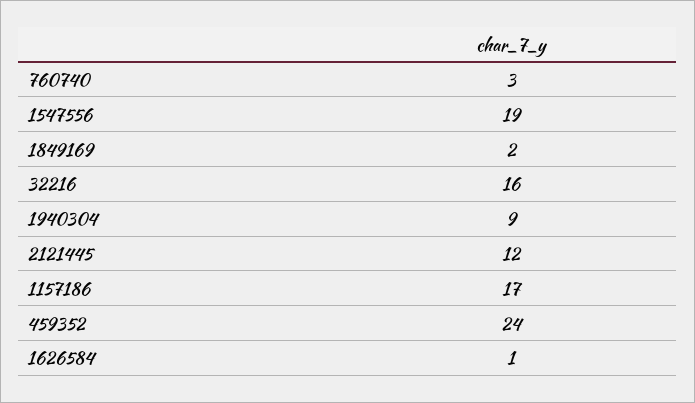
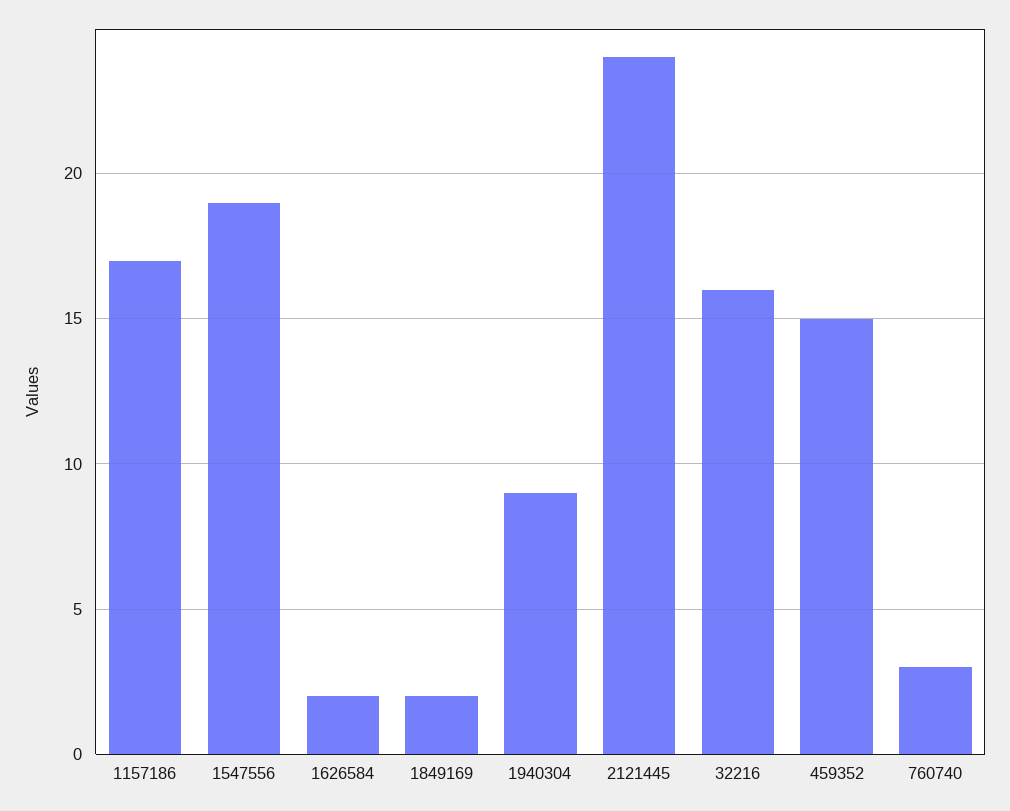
2121445: 12 -> 24
459352: 24 -> 15
1626584: 1 -> 2

